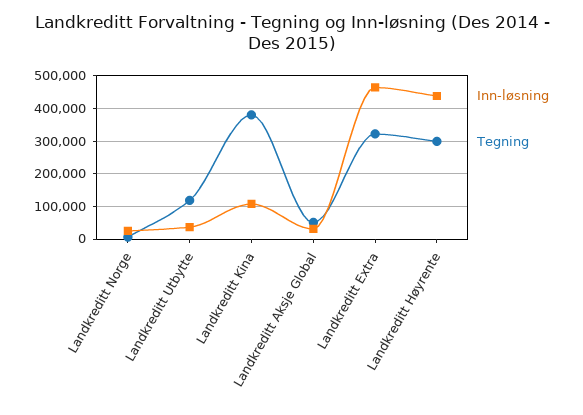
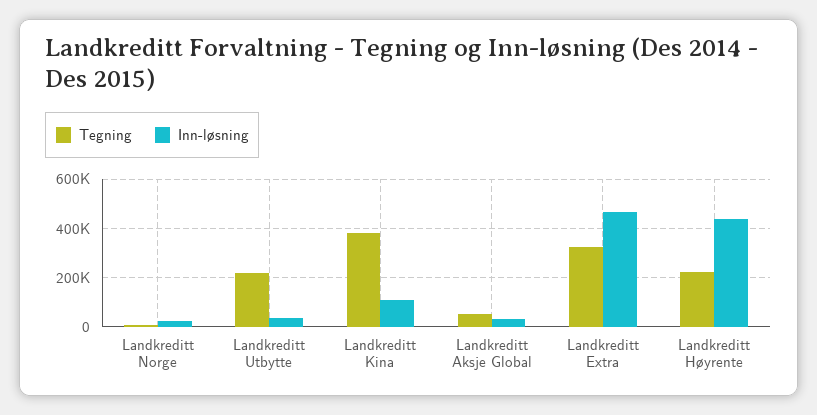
Tegning, Landkreditt Utbytte: 120000 -> 225000
Tegning, Landkreditt Høyrente: 300000 -> 225000

